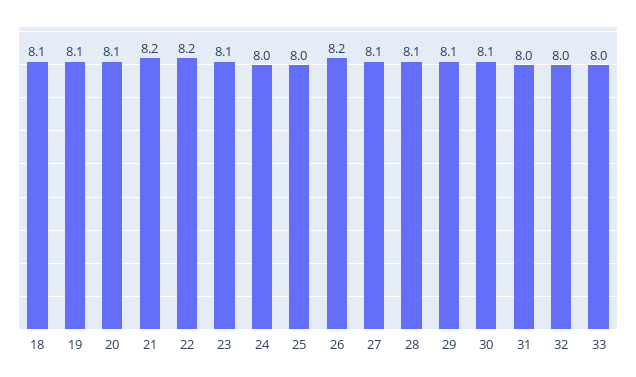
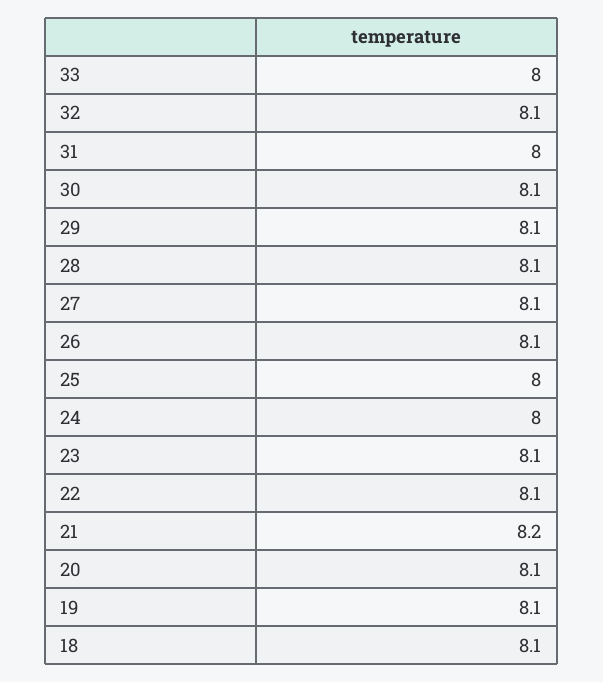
22: 8.2 -> 8.1
26: 8.2 -> 8.1
32: 8 -> 8.1

